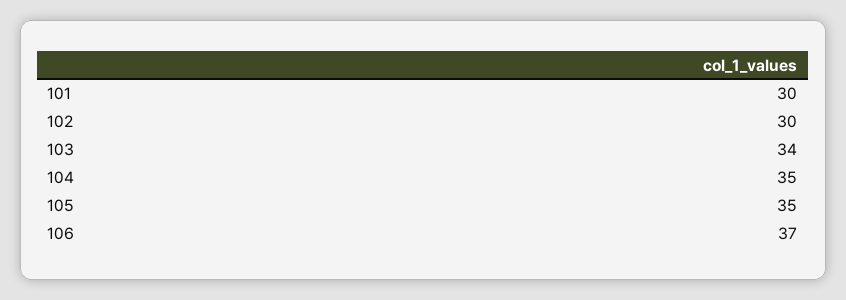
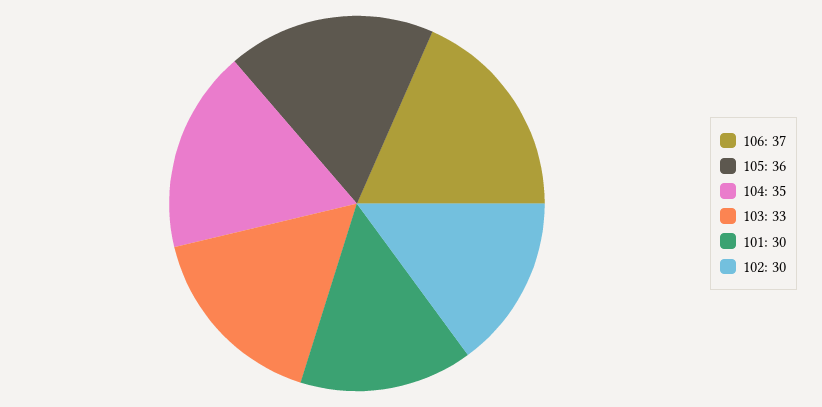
103: 34 -> 33
105: 35 -> 36

